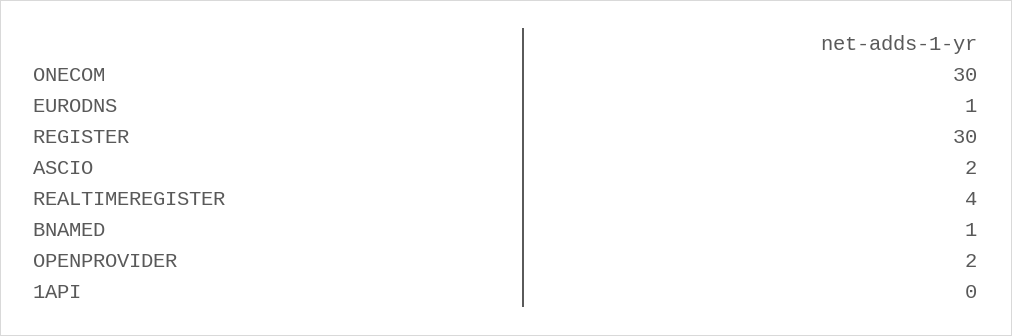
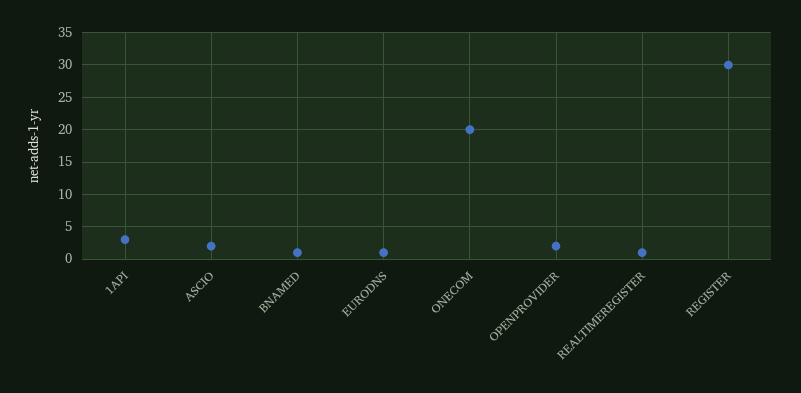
ONECOM: 30 -> 20
REALTIMEREGISTER: 4 -> 1
1API: 0 -> 3

